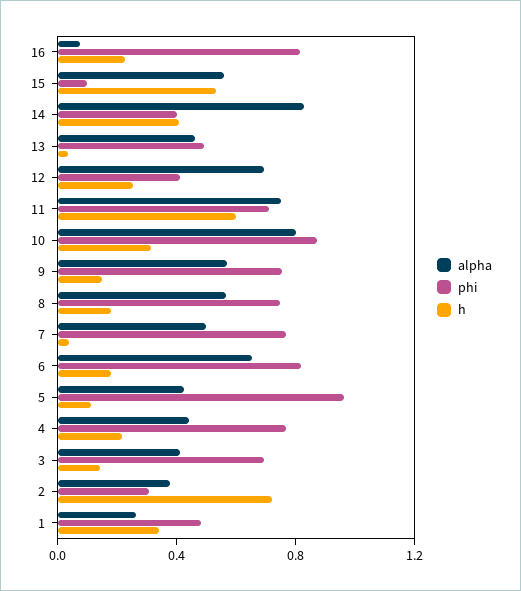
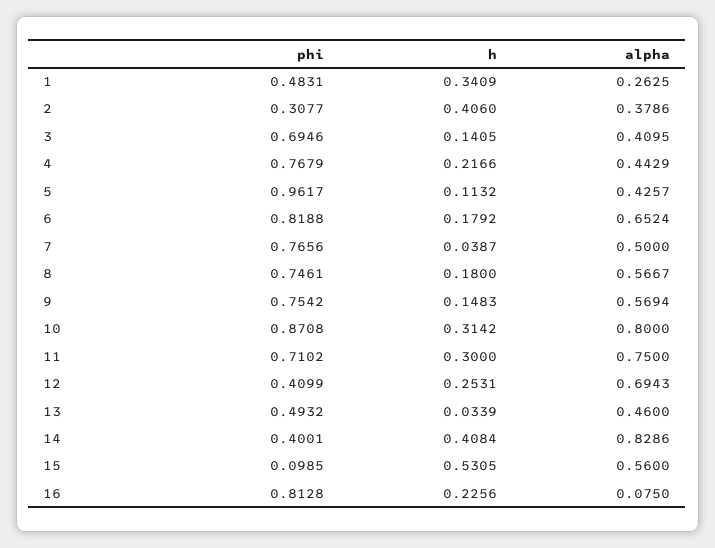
h, 11: 0.6 -> 0.3
h, 2: 0.7 -> 0.406

